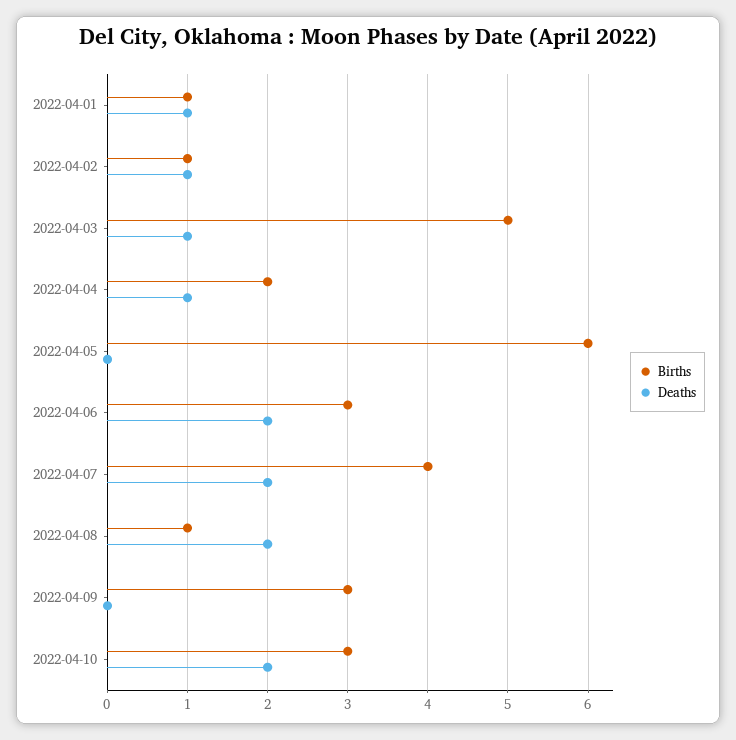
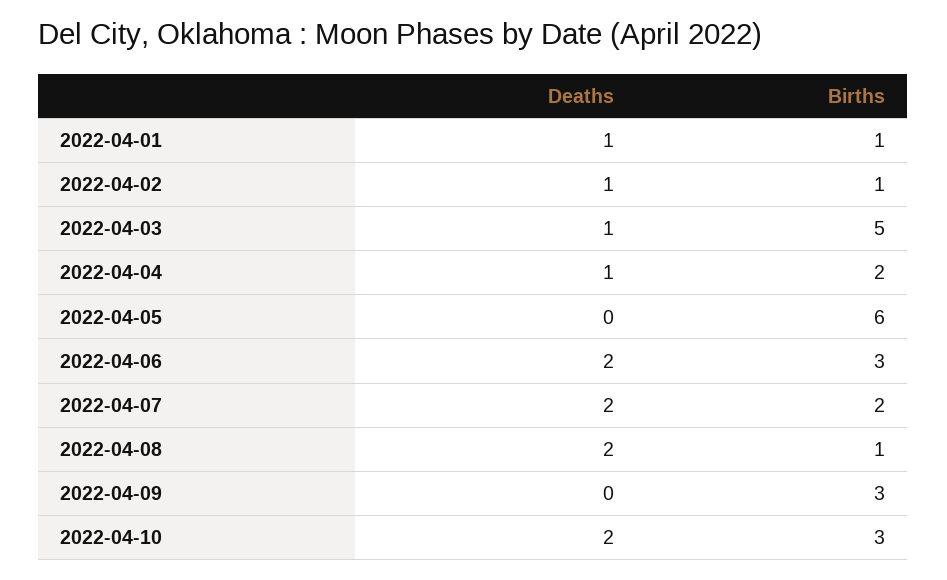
Births, 2022-04-07: 4 -> 2

